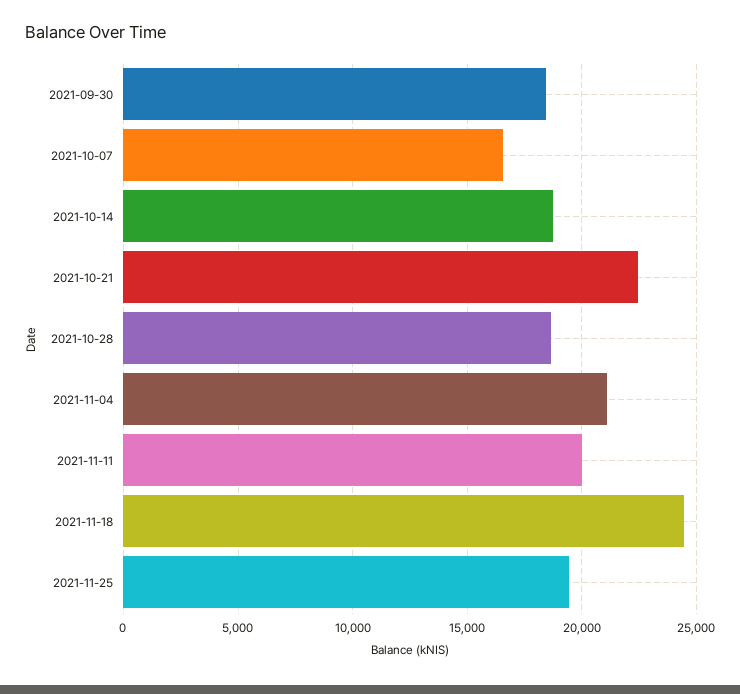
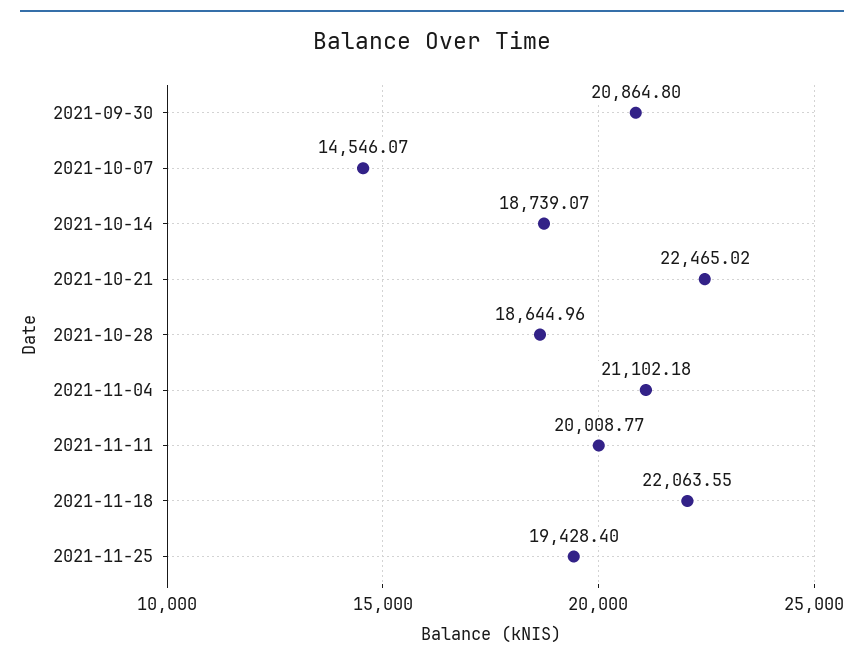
2021-09-30: 18500 -> 20864.8
2021-10-07: 16500 -> 14546.07
2021-11-18: 24500 -> 22063.55

